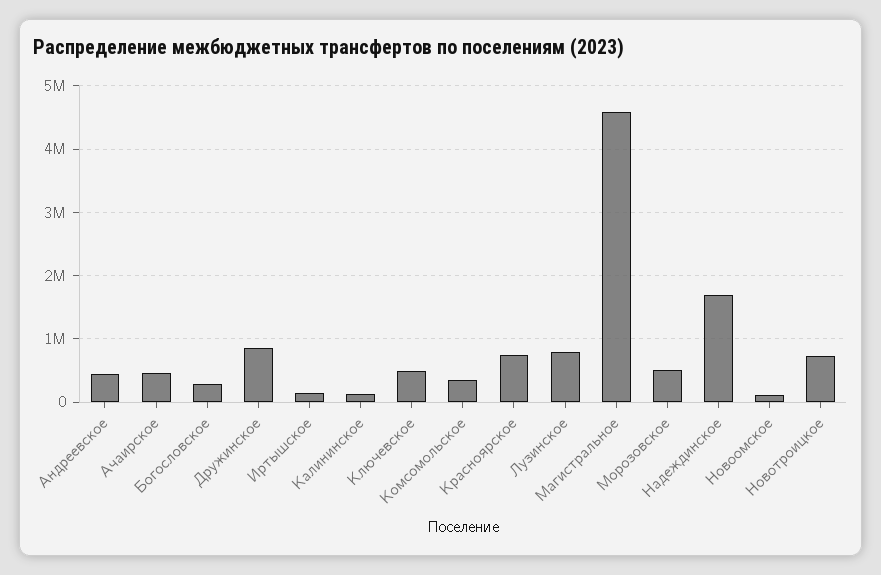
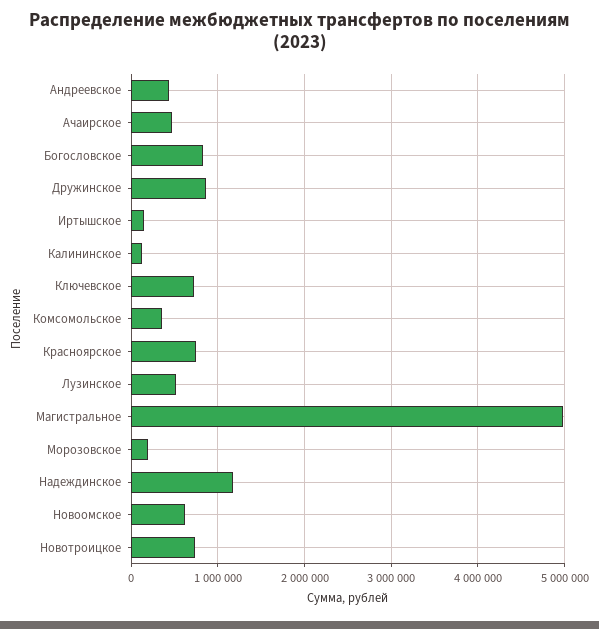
Богословское: 300000 -> 800000
Ключевское: 500000 -> 700000
Лузинское: 800000 -> 500000
Магистральное: 4600000 -> 5000000
Морозовское: 500000 -> 200000
Надеждинское: 1700000 -> 1200000
Новоомское: 100000 -> 600000

